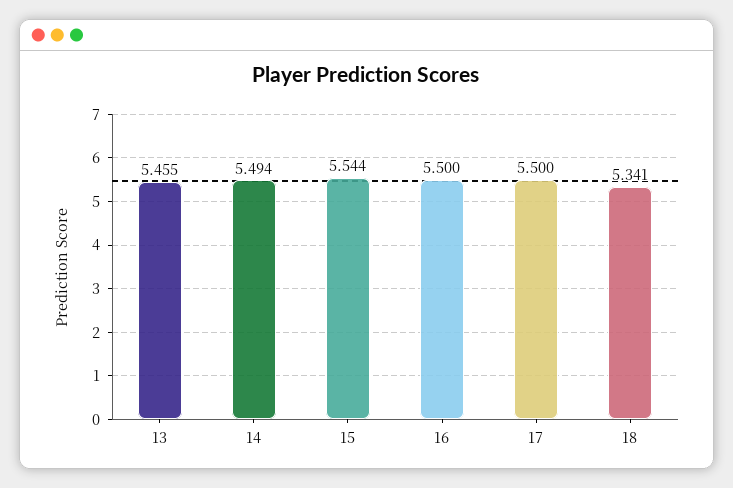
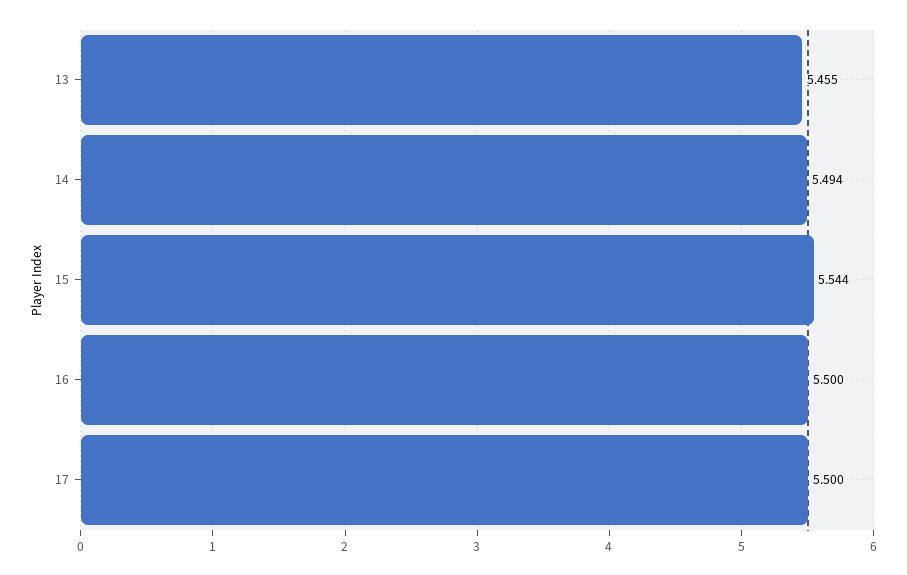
18: 5.341 -> none

